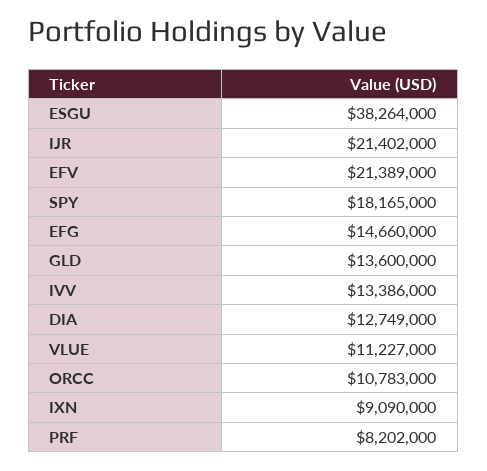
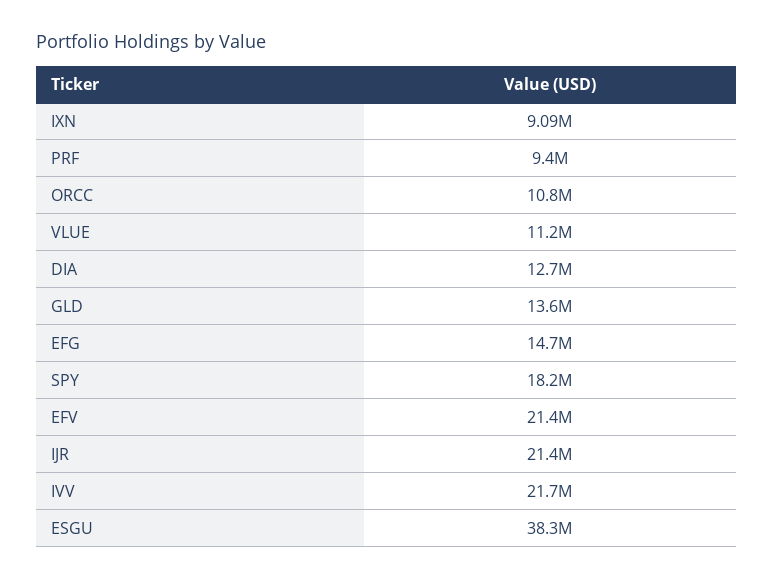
IVV: 13386000 -> 21700000
PRF: 8202000 -> 9400000

